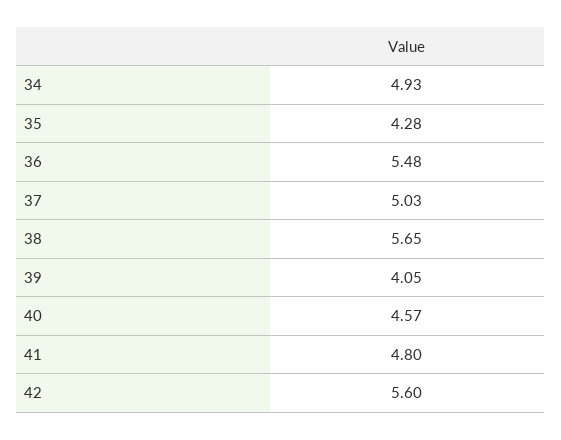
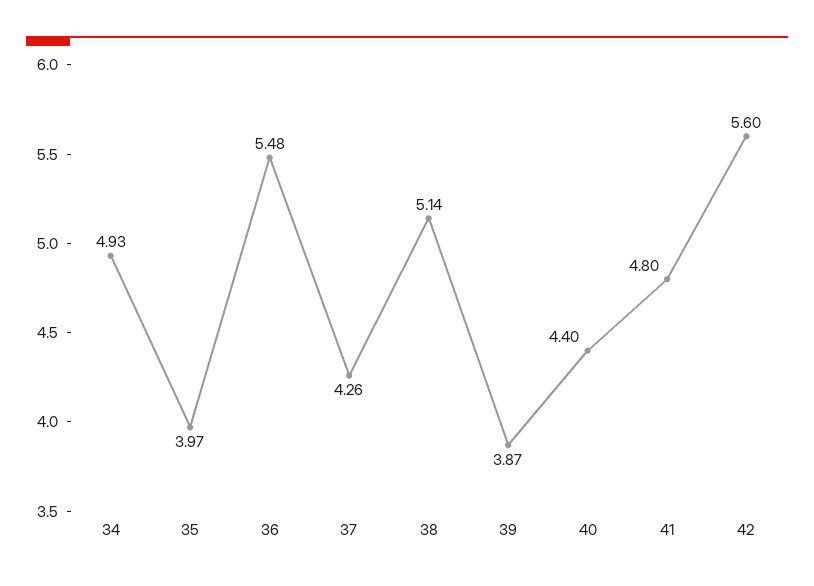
35: 4.28 -> 3.97
37: 5.03 -> 4.26
38: 5.65 -> 5.14
39: 4.05 -> 3.87
40: 4.57 -> 4.4

